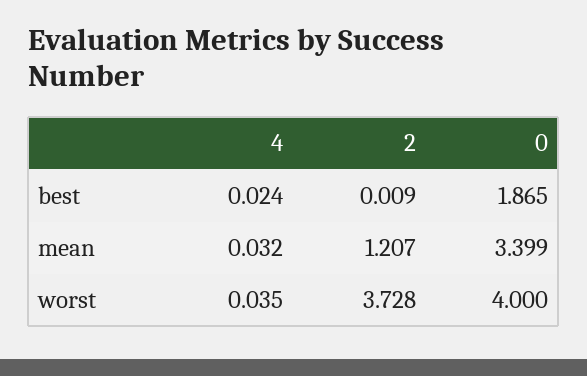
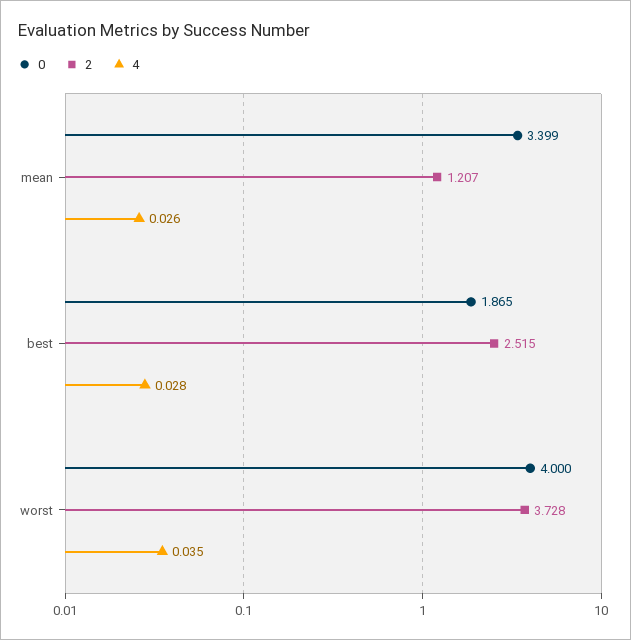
4, best: 0.024 -> 0.028
2, best: 0.009 -> 2.515
4, mean: 0.032 -> 0.026

